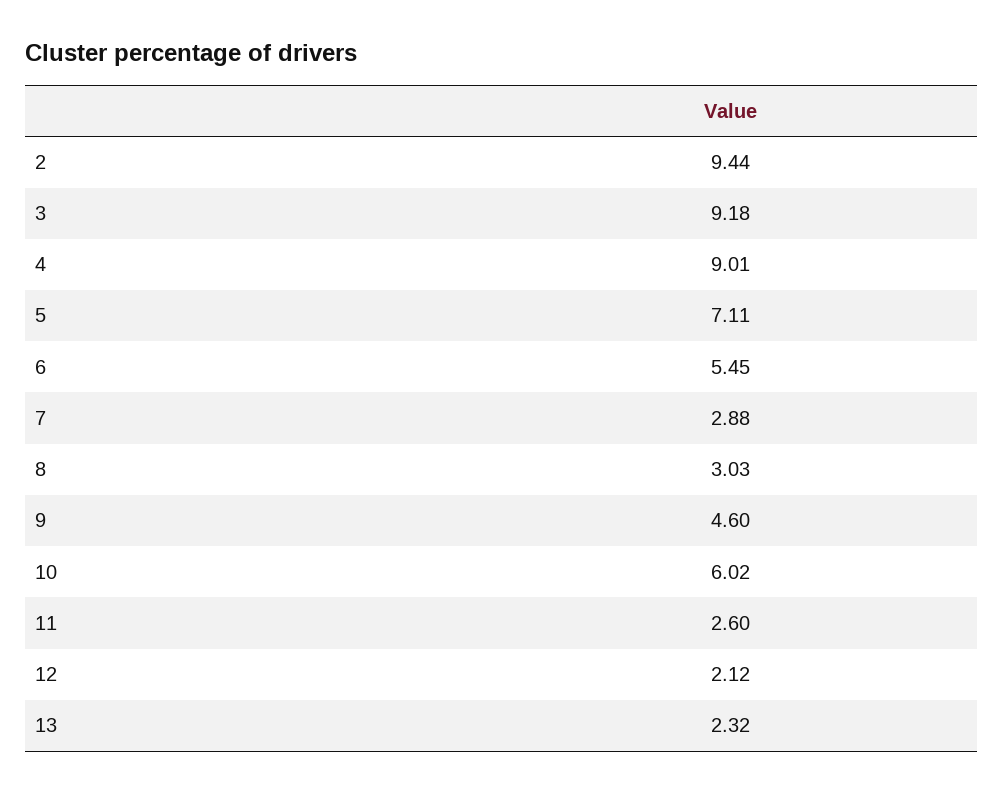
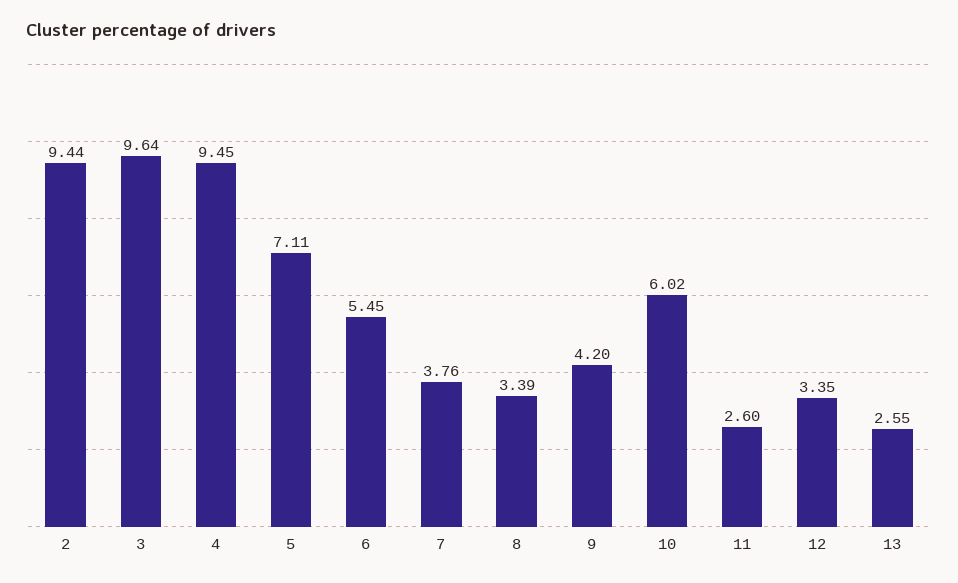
3: 9.18 -> 9.64
4: 9.01 -> 9.45
7: 2.88 -> 3.76
8: 3.03 -> 3.39
9: 4.6 -> 4.2
12: 2.12 -> 3.35
13: 2.32 -> 2.55

